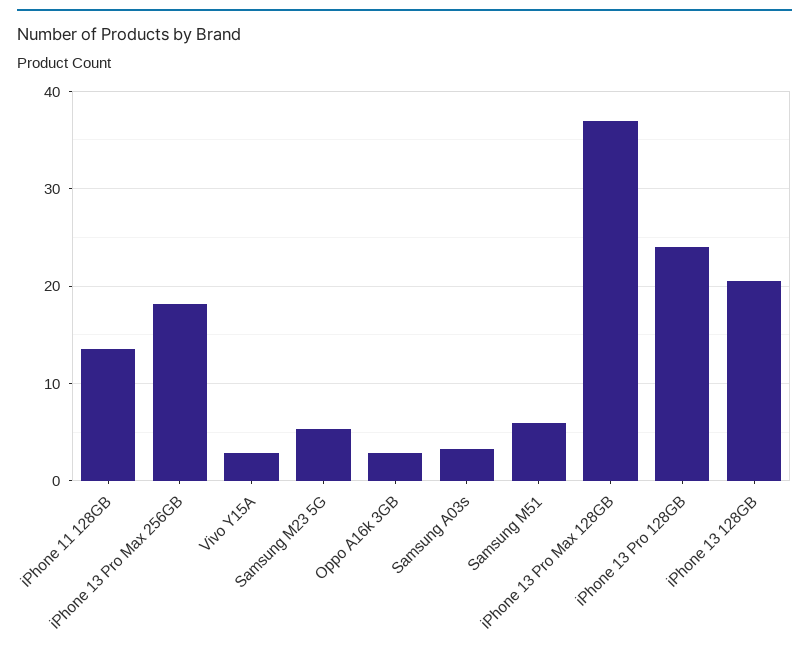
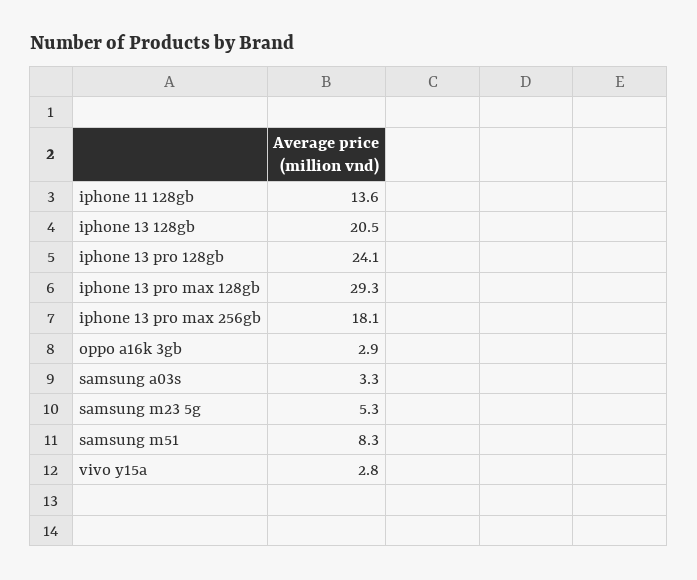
Samsung M51: 6 -> 8.3
iPhone 13 Pro Max 128GB: 37 -> 29.3

